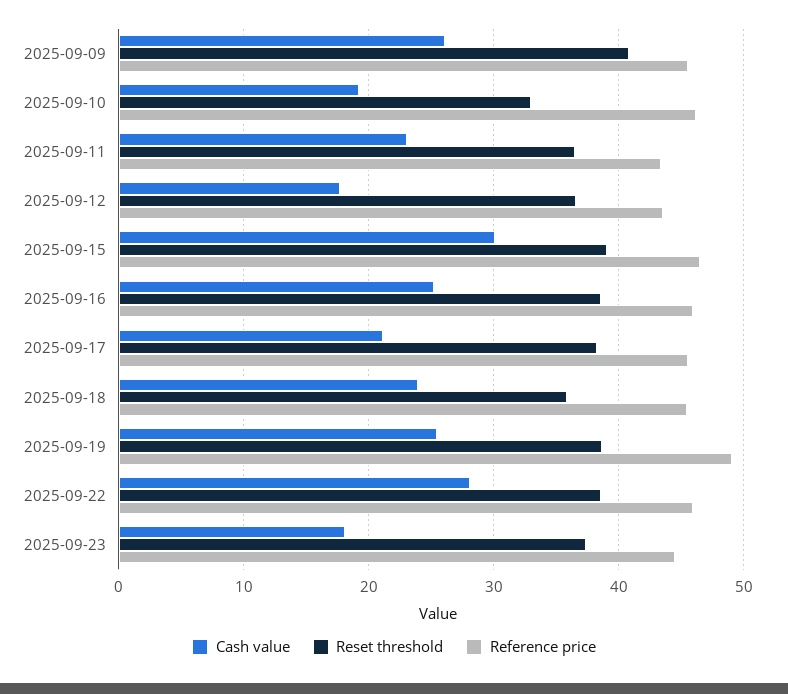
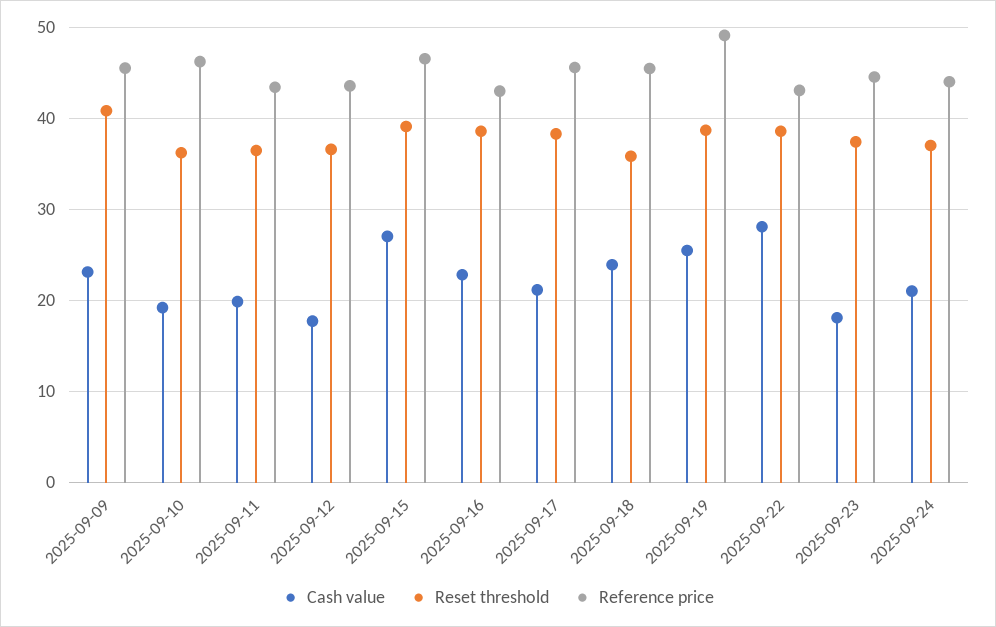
Cash value, 2025-09-09: 26 -> 23
Reset threshold, 2025-09-10: 33 -> 36
Cash value, 2025-09-11: 23 -> 20
Cash value, 2025-09-15: 30 -> 27
Cash value, 2025-09-16: 25 -> 23
Reference price, 2025-09-16: 46 -> 43
Reference price, 2025-09-22: 46 -> 43
Cash value, 2025-09-24: none -> 21
Reset threshold, 2025-09-24: none -> 37
Reference price, 2025-09-24: none -> 44

